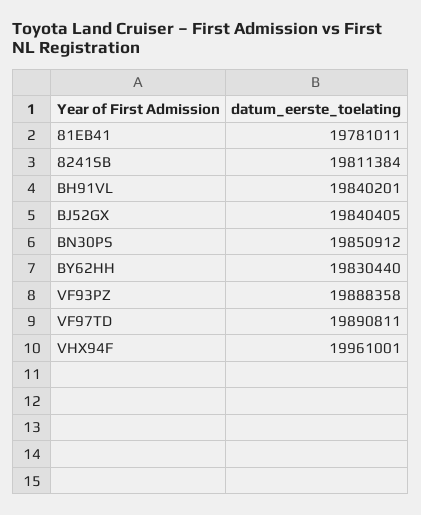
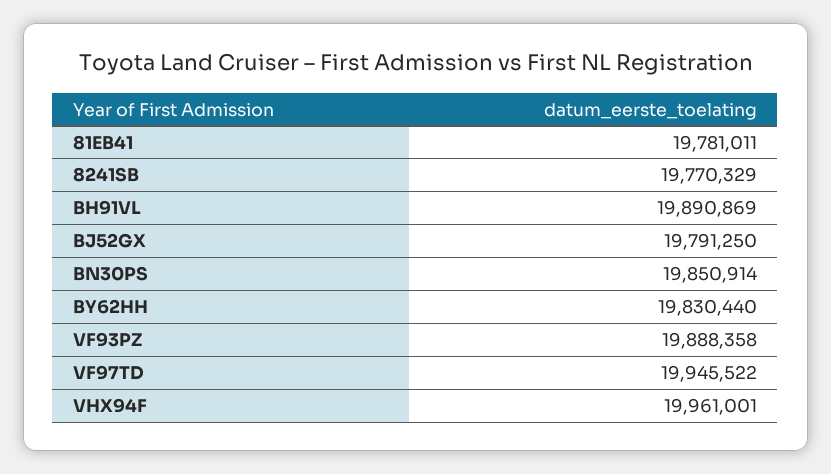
8241SB: 19811384 -> 19770329
BH91VL: 19840201 -> 19890869
BJ52GX: 19840405 -> 19791250
BN30PS: 19850912 -> 19850914
VF97TD: 19890811 -> 19945522

